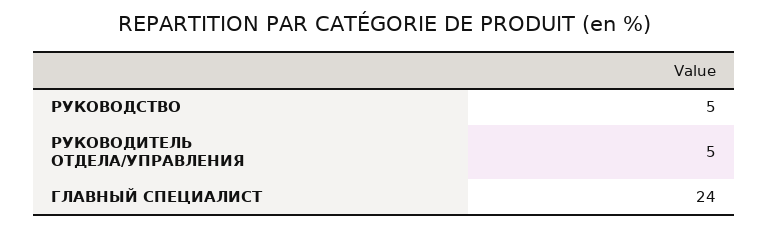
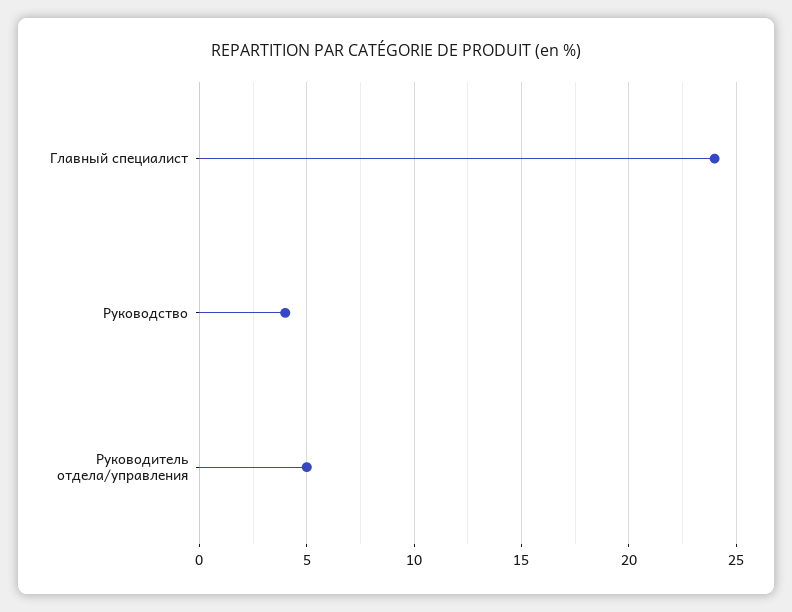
РУКОВОДСТВО: 5 -> 4

